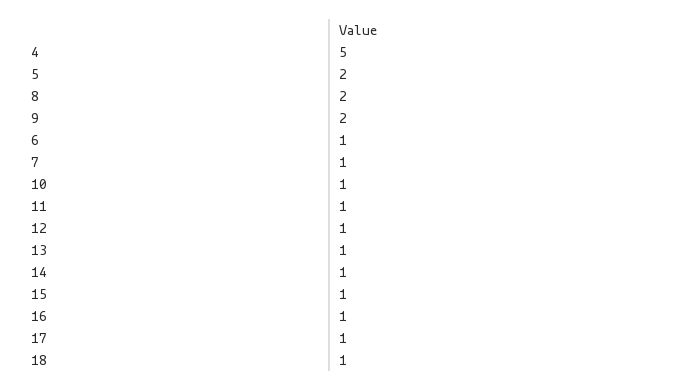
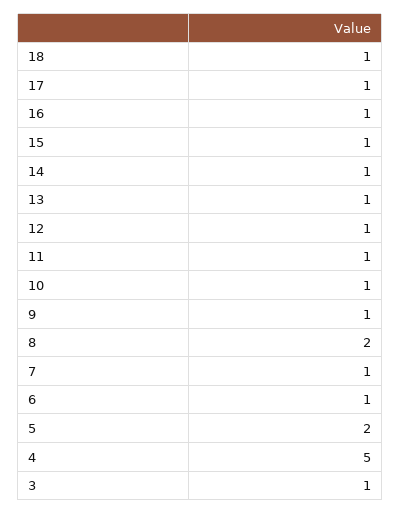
9: 2 -> 1
3: none -> 1

